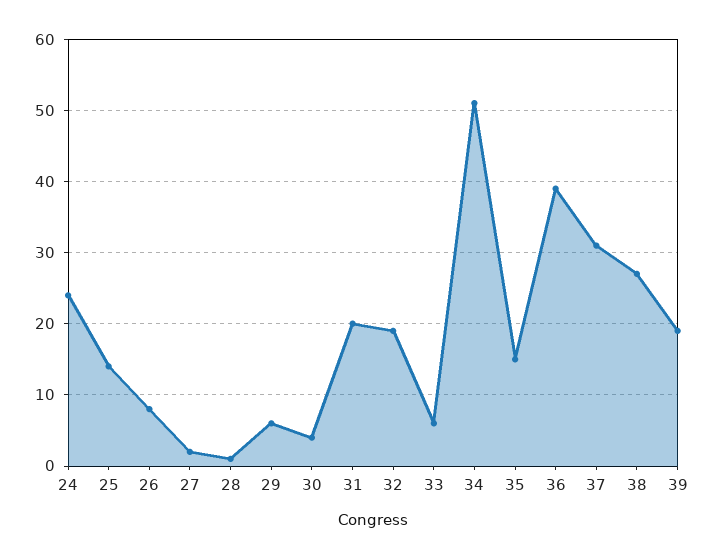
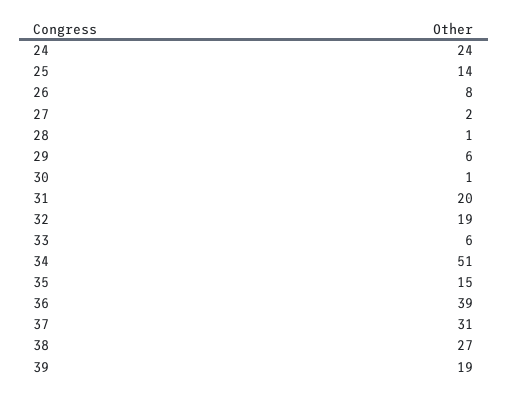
30: 4 -> 1

